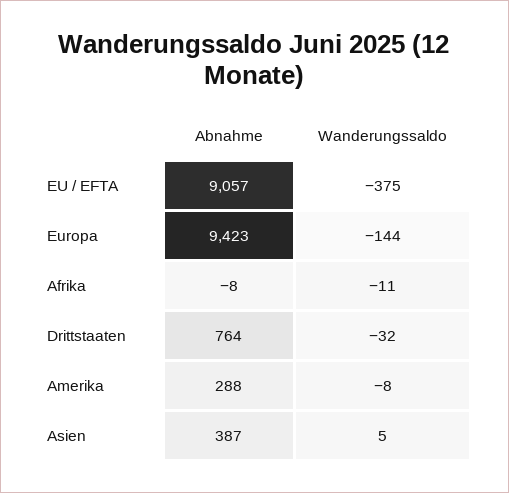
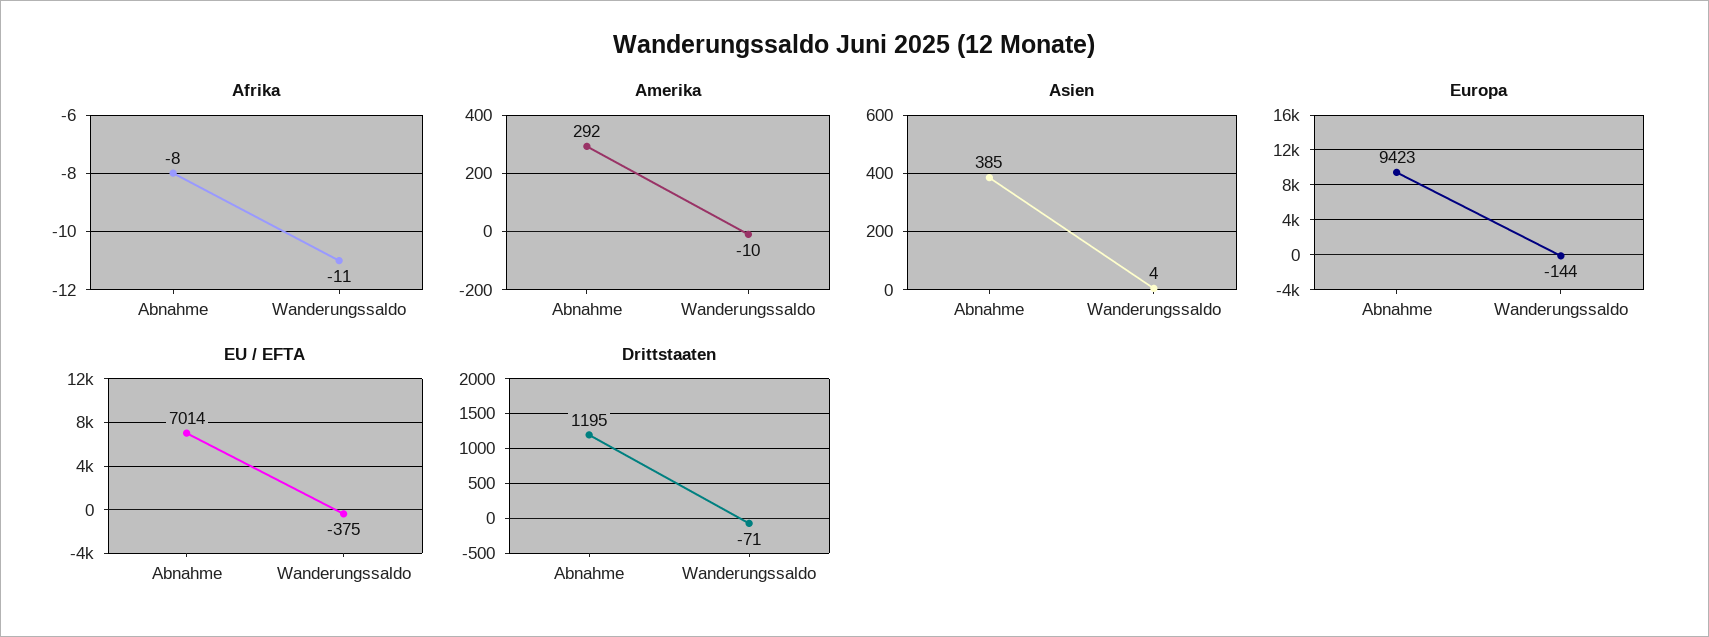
EU / EFTA, Abnahme: 9057 -> 7014
Drittstaaten, Abnahme: 764 -> 1195
Drittstaaten, Wanderungssaldo: -32 -> -71
Amerika, Abnahme: 288 -> 292
Amerika, Wanderungssaldo: -8 -> -10
Asien, Abnahme: 387 -> 385
Asien, Wanderungssaldo: 5 -> 4

